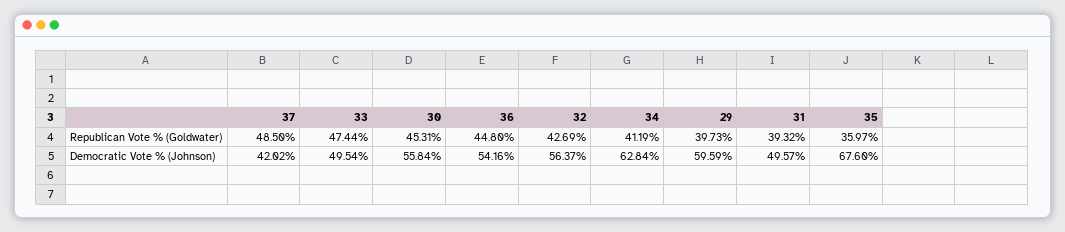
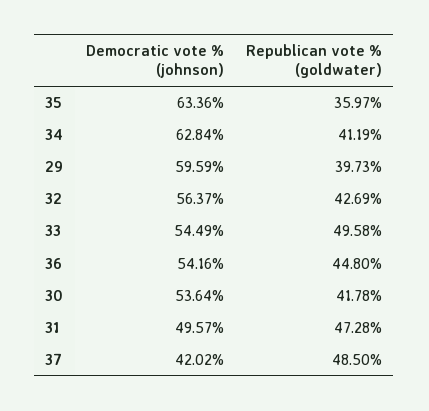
33, Republican Vote % (Goldwater): 47.44 -> 49.58
30, Republican Vote % (Goldwater): 45.31 -> 41.78
31, Republican Vote % (Goldwater): 39.32 -> 47.28
33, Democratic Vote % (Johnson): 49.54 -> 54.49
30, Democratic Vote % (Johnson): 55.84 -> 53.64
35, Democratic Vote % (Johnson): 67.6 -> 63.36

